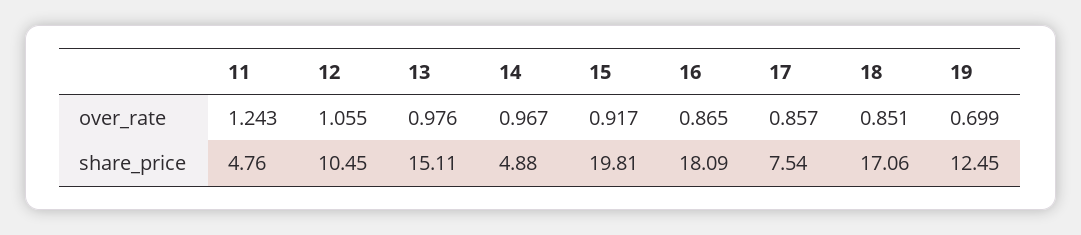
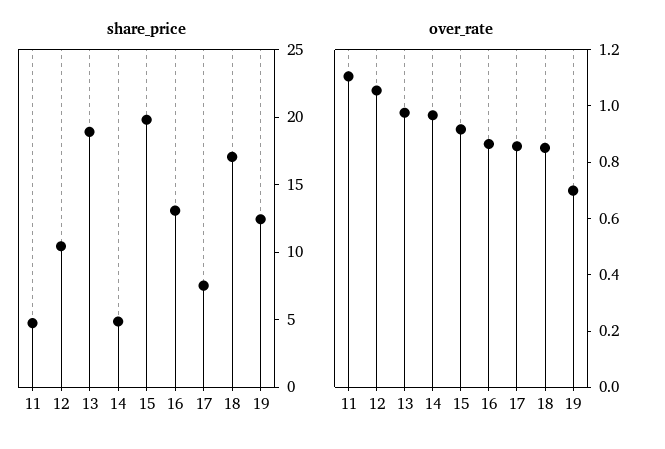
over_rate, 11: 1.243 -> 1.1
share_price, 13: 15.11 -> 19
share_price, 16: 18.09 -> 13

